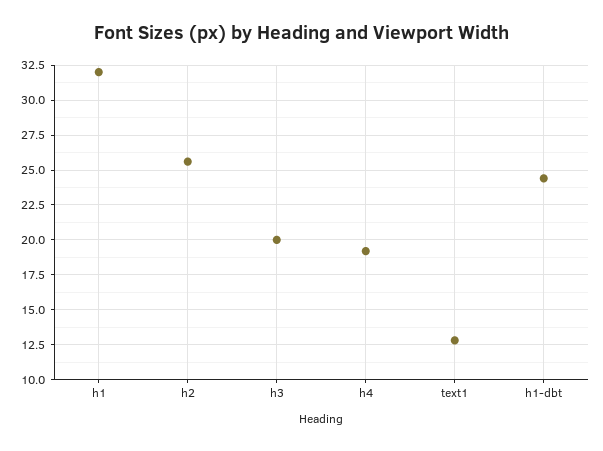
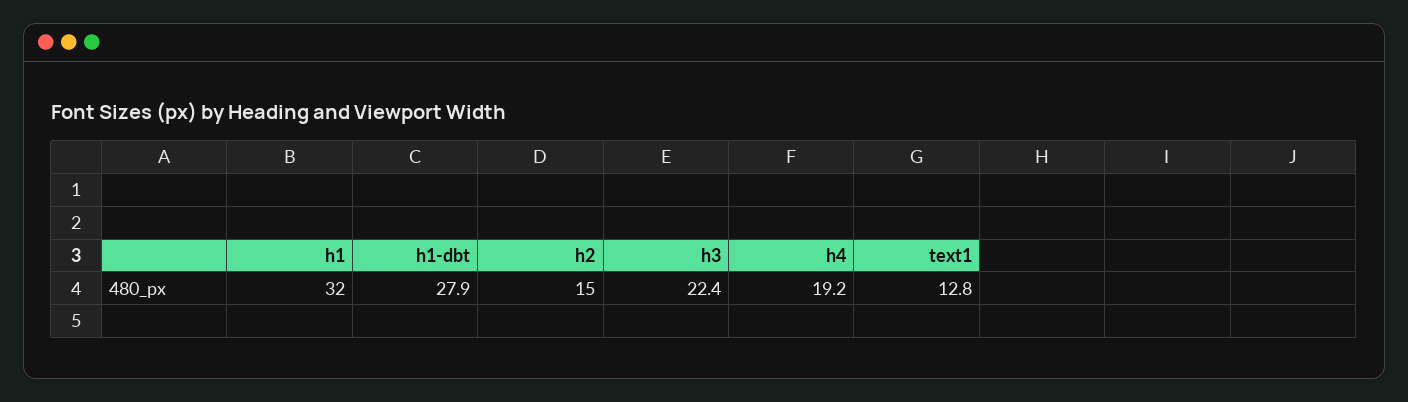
h2: 25.5 -> 15
h3: 20 -> 22.4
h1-dbt: 24.5 -> 27.9

